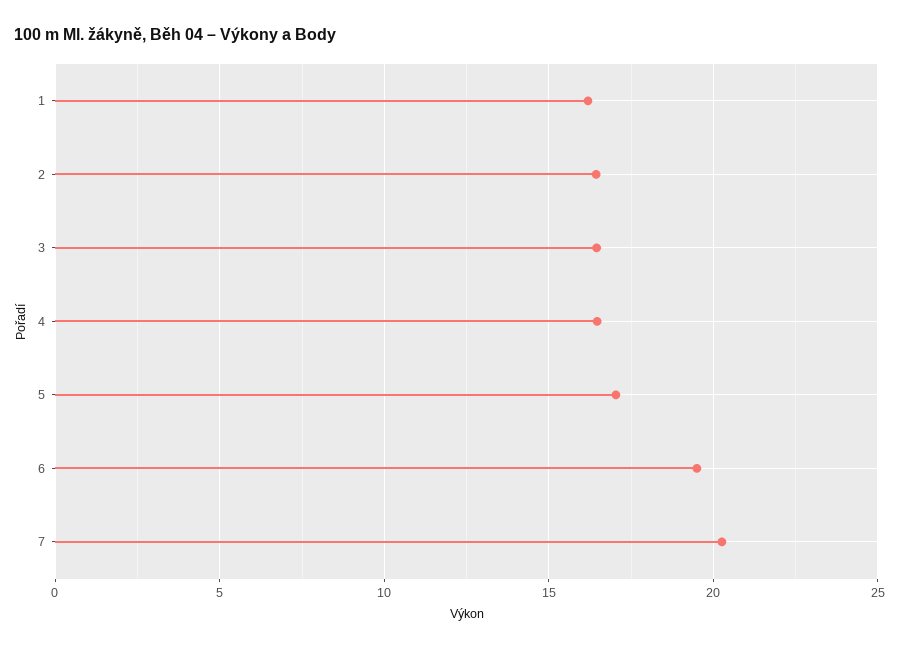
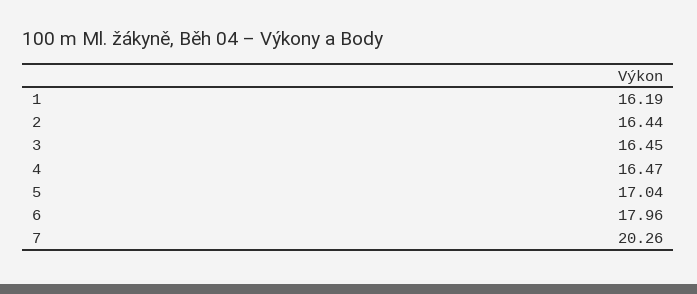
6: 19.5 -> 17.96

